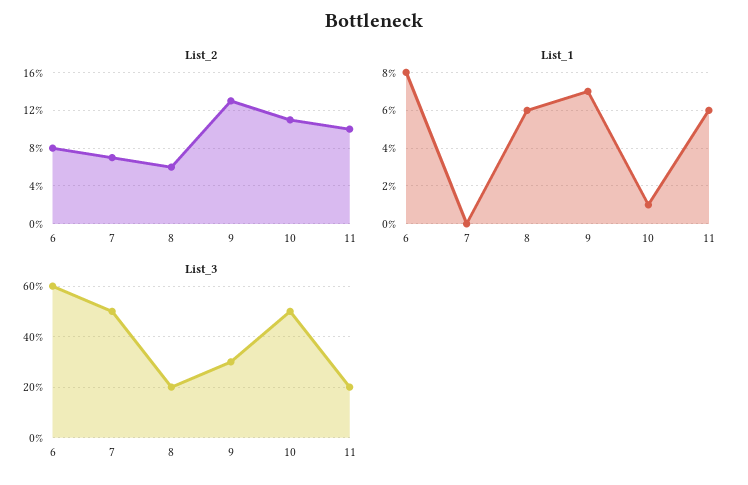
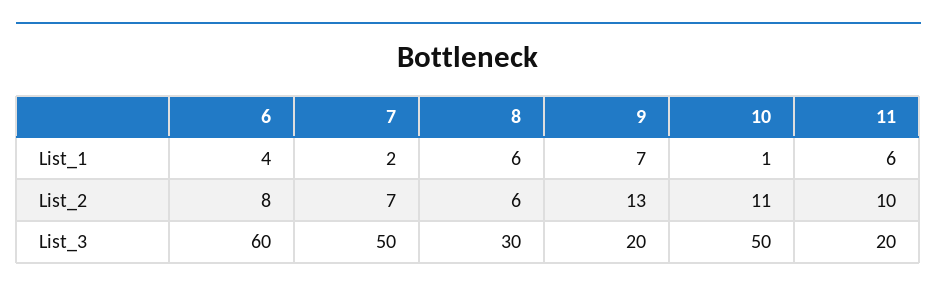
List_1, 6: 8 -> 4
List_1, 7: 0 -> 2
List_3, 8: 20 -> 30
List_3, 9: 30 -> 20

